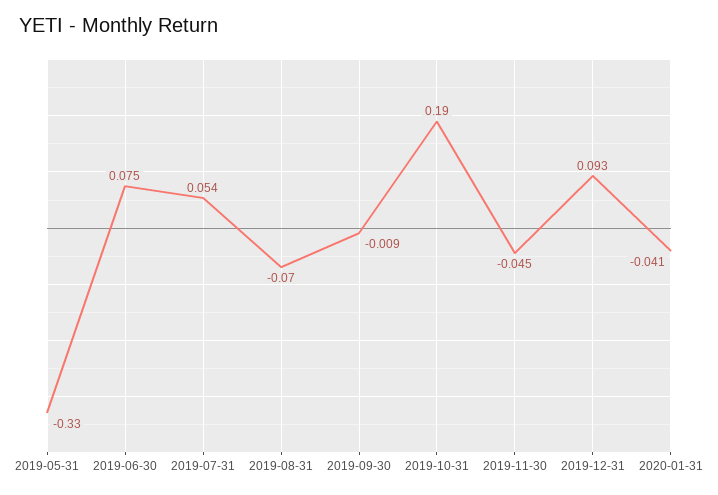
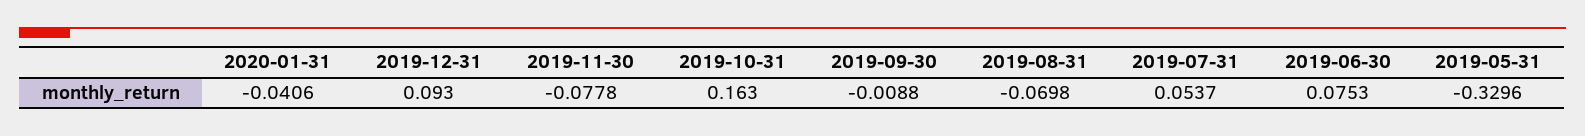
2019-10-31: 0.19 -> 0.163
2019-11-30: -0.045 -> -0.0778

